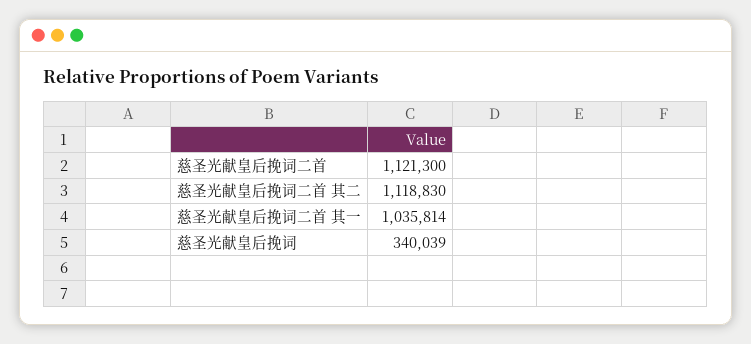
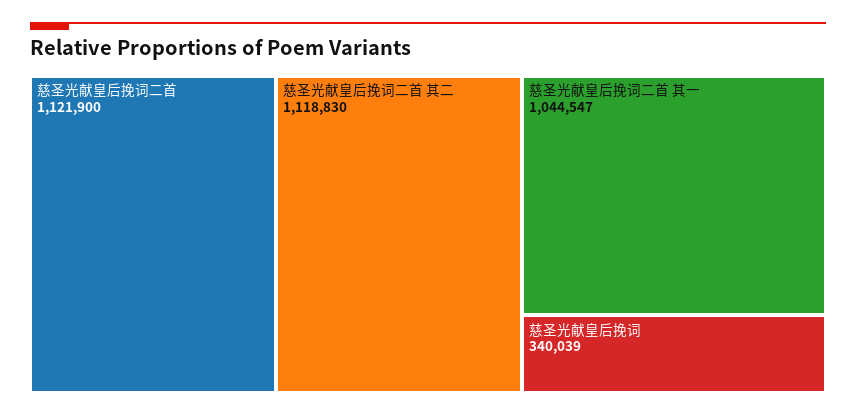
慈圣光献皇后挽词二首: 1121300 -> 1121900
慈圣光献皇后挽词二首 其一: 1035814 -> 1044547

